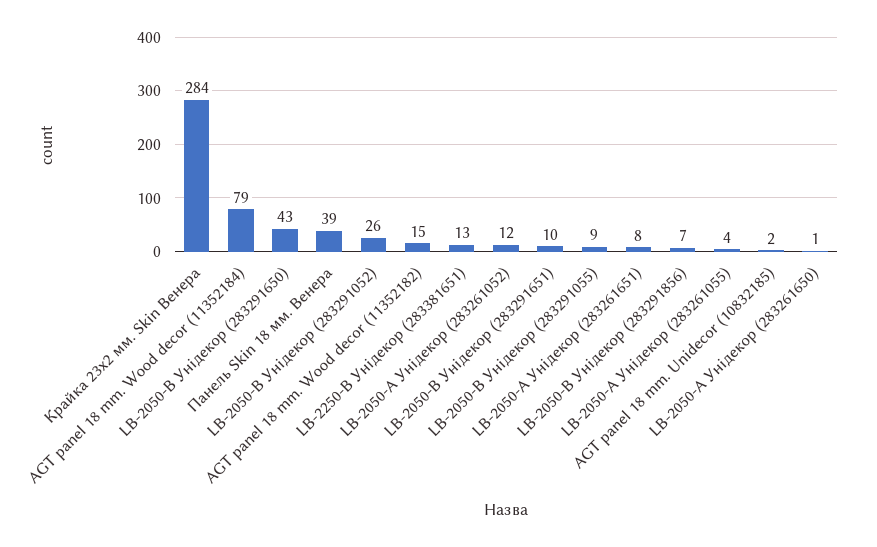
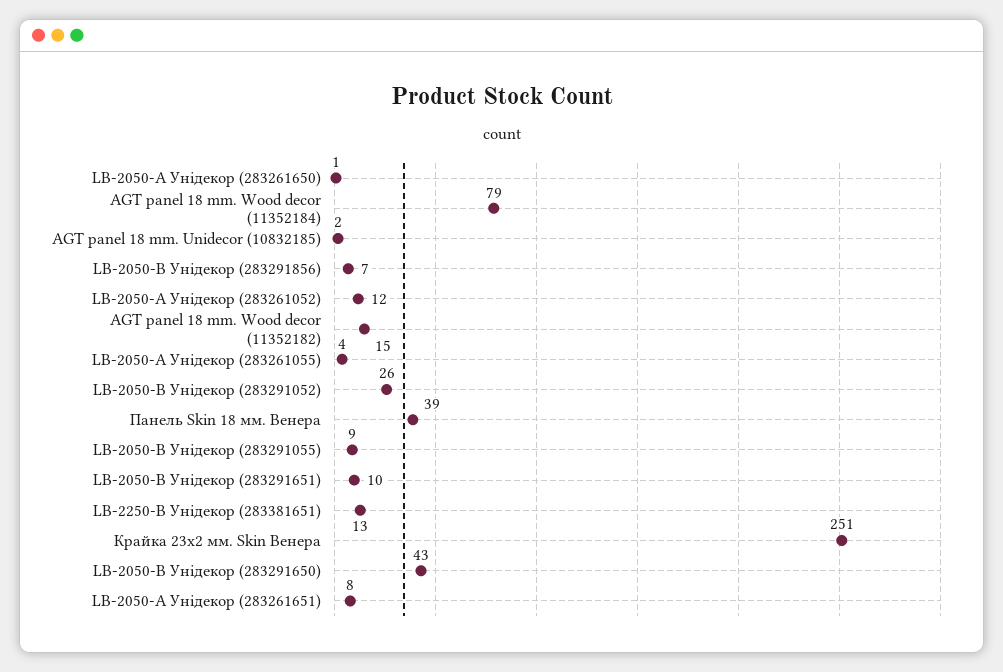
Крайка 23x2 мм. Skin Венера: 284 -> 251

